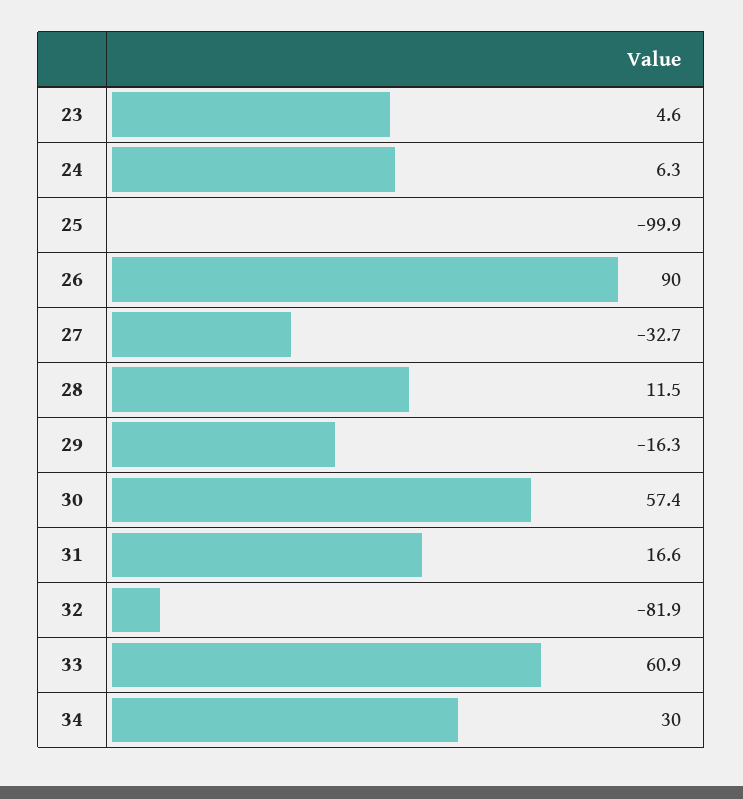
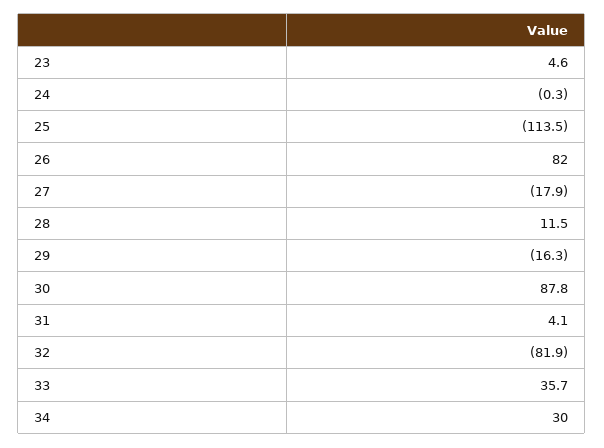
24: 6.3 -> -0.3
25: -99.9 -> -113.5
26: 90 -> 82
27: -32.7 -> -17.9
30: 57.4 -> 87.8
31: 16.6 -> 4.1
33: 60.9 -> 35.7

